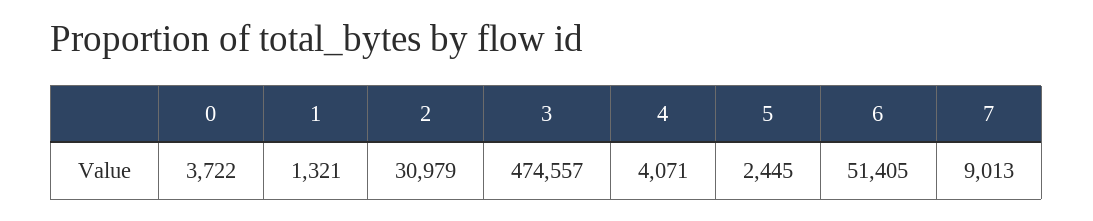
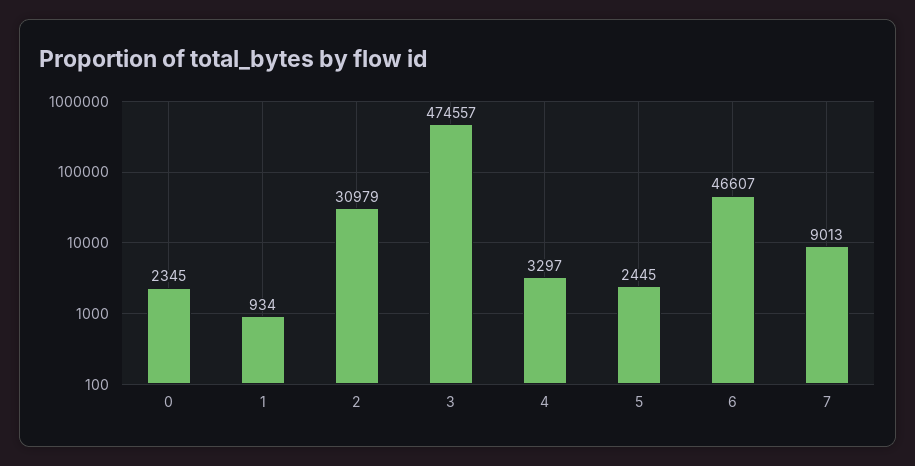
0: 3722 -> 2345
1: 1321 -> 934
4: 4071 -> 3297
6: 51405 -> 46607

